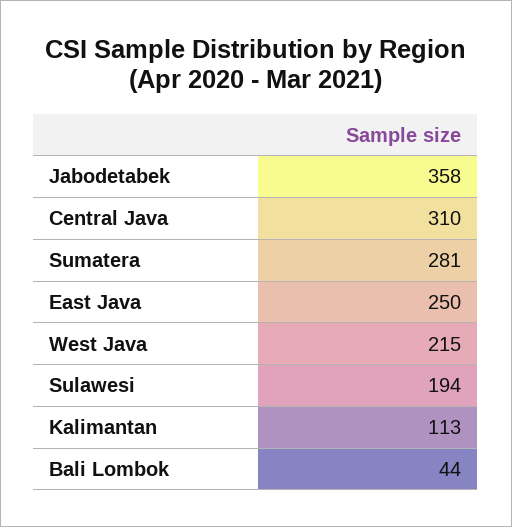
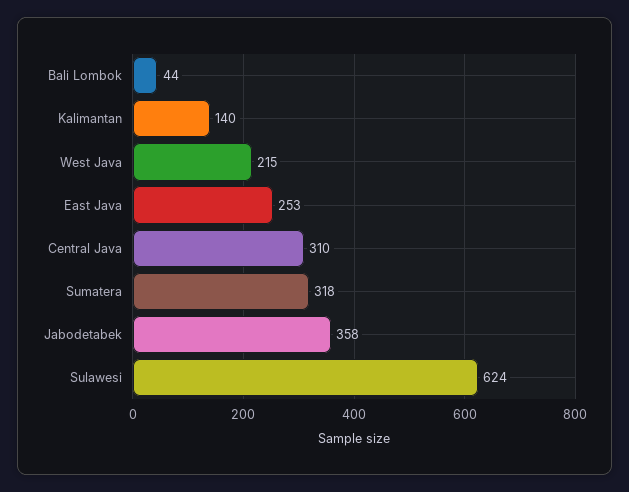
Sumatera: 281 -> 318
East Java: 250 -> 253
Sulawesi: 194 -> 624
Kalimantan: 113 -> 140

